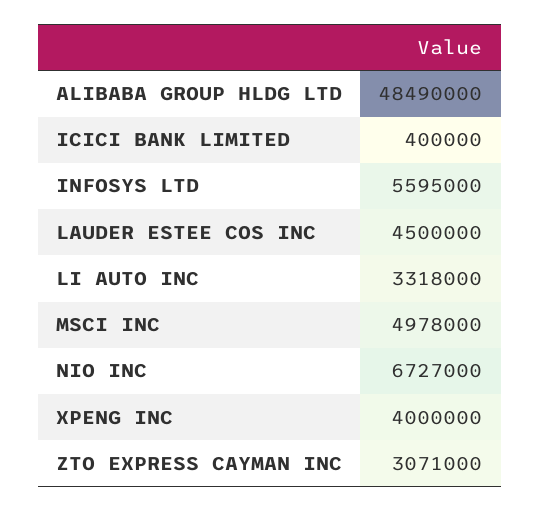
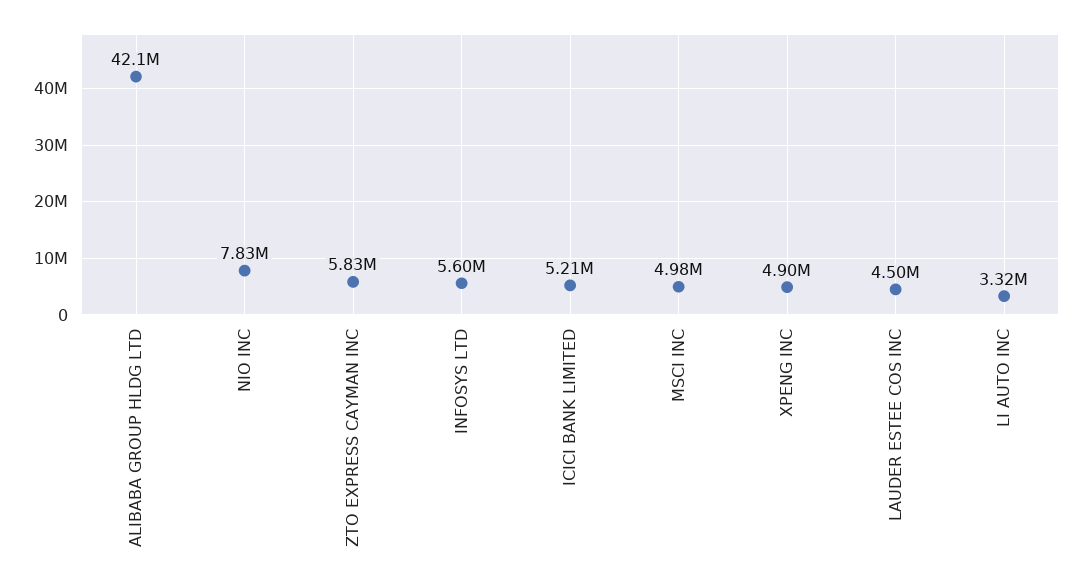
ALIBABA GROUP HLDG LTD: 48490000 -> 42100000
ICICI BANK LIMITED: 400000 -> 5210000
NIO INC: 6727000 -> 7830000
XPENG INC: 4000000 -> 4900000
ZTO EXPRESS CAYMAN INC: 3071000 -> 5830000

